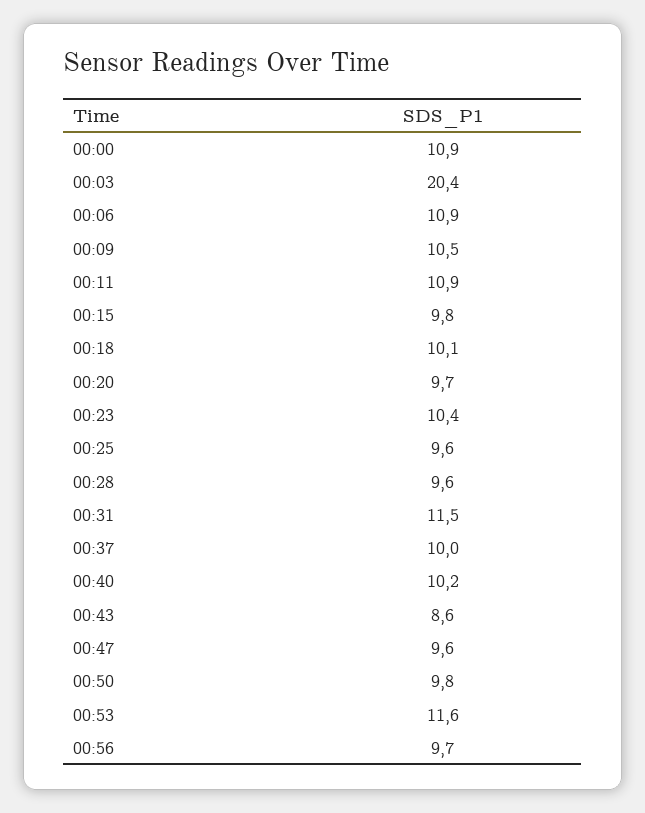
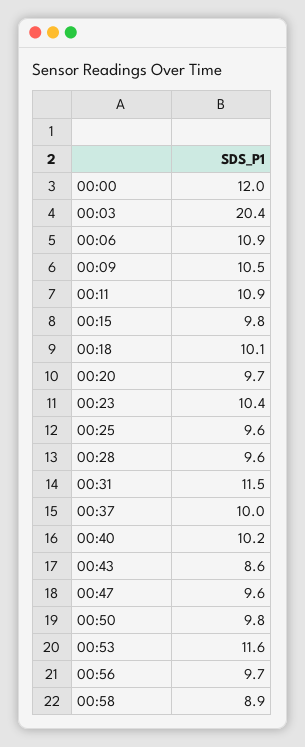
00:00: 10.9 -> 12
00:58: none -> 8.9

